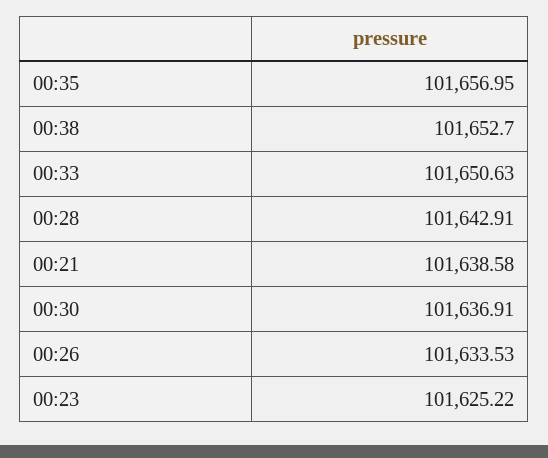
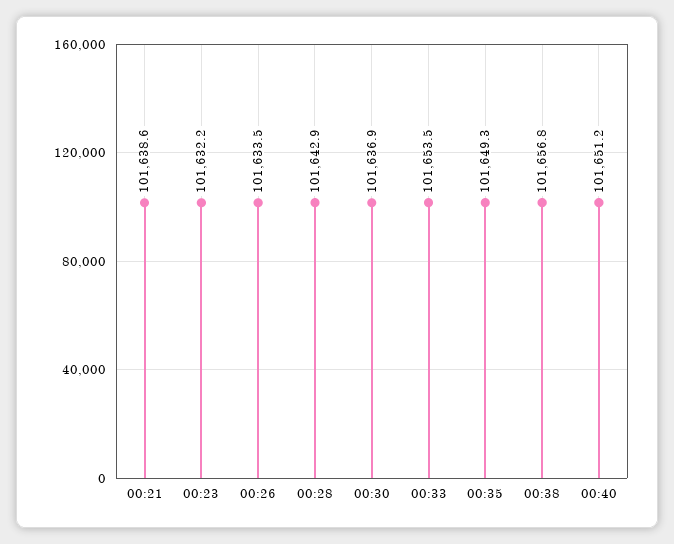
00:35: 101656.95 -> 101649.3
00:38: 101652.7 -> 101656.8
00:33: 101650.63 -> 101653.5
00:23: 101625.22 -> 101632.2
00:40: none -> 101651.2

